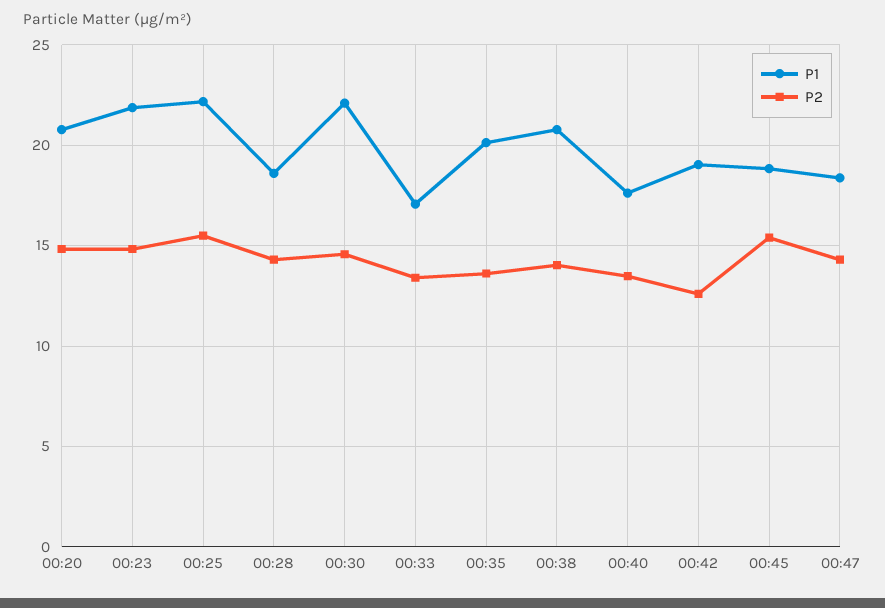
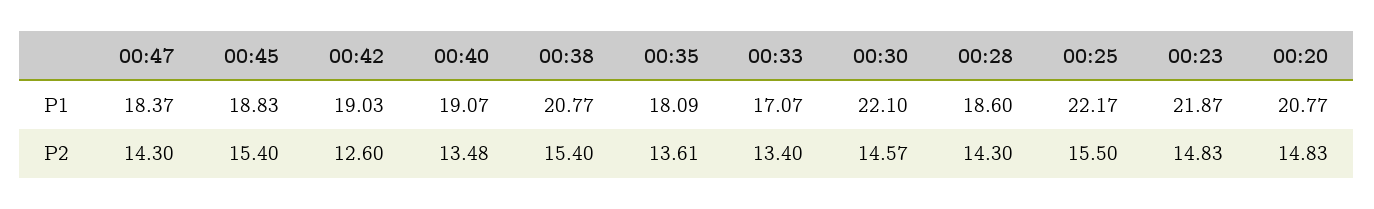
P1, 00:35: 20 -> 18.09
P2, 00:38: 14 -> 15.4
P1, 00:40: 17.5 -> 19.07

